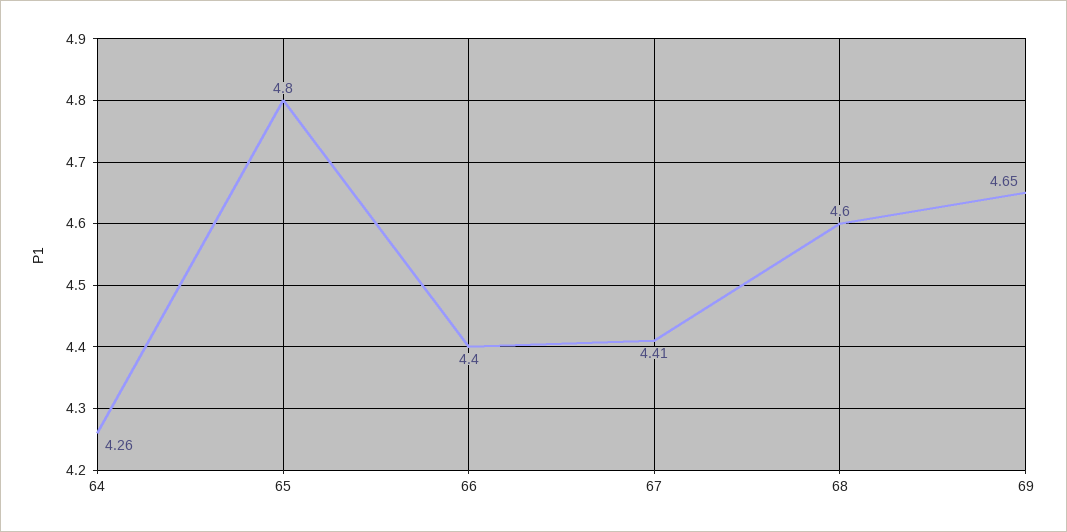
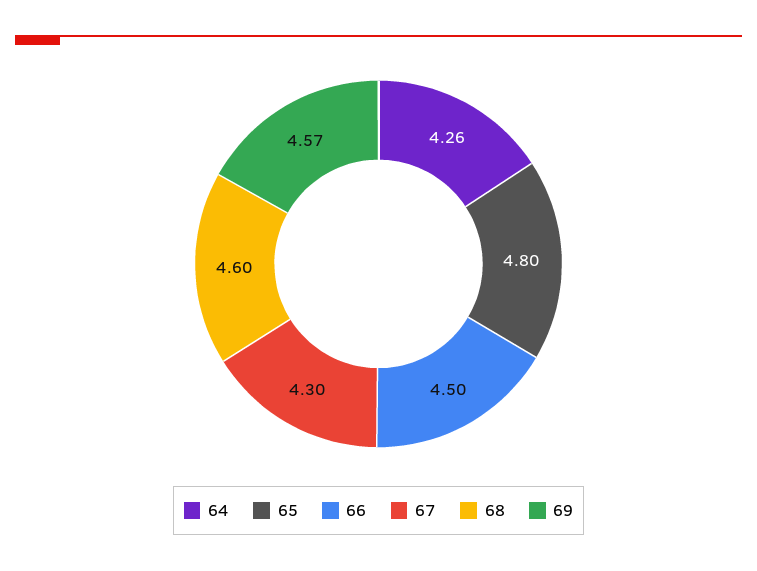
66: 4.4 -> 4.5
67: 4.41 -> 4.3
69: 4.65 -> 4.57

